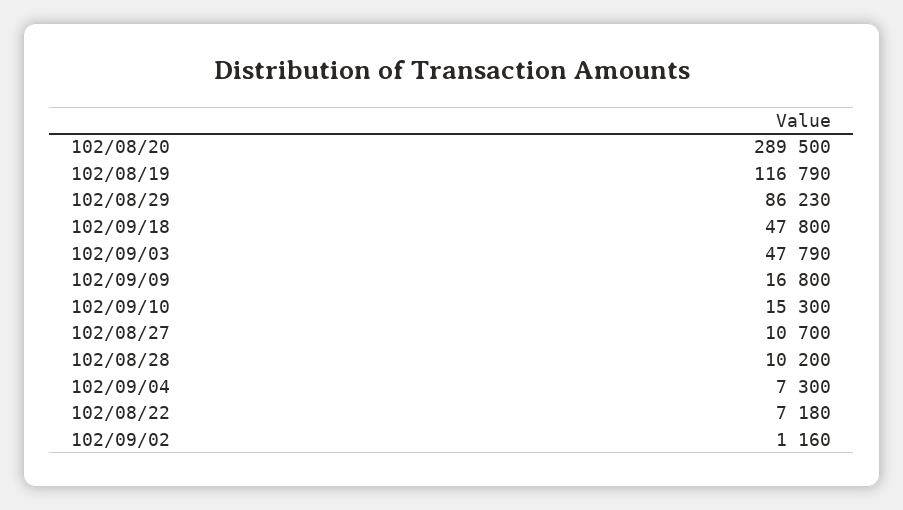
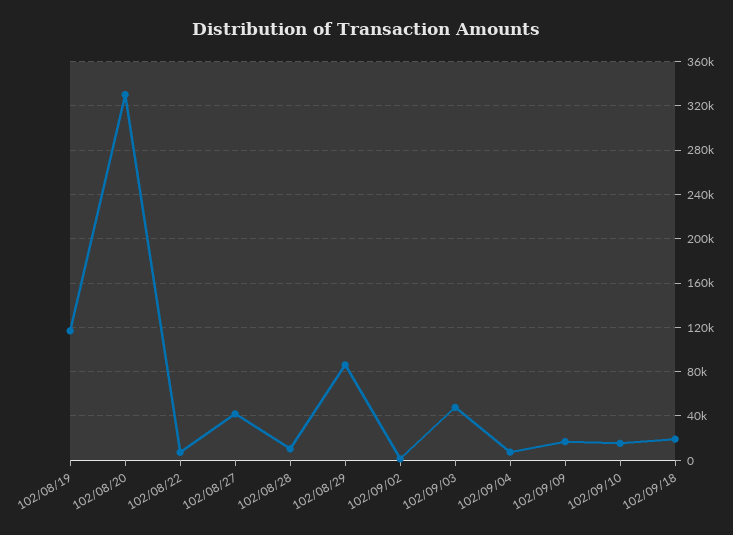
102/08/20: 289500 -> 330000
102/09/18: 47800 -> 20000
102/08/27: 10700 -> 40000

